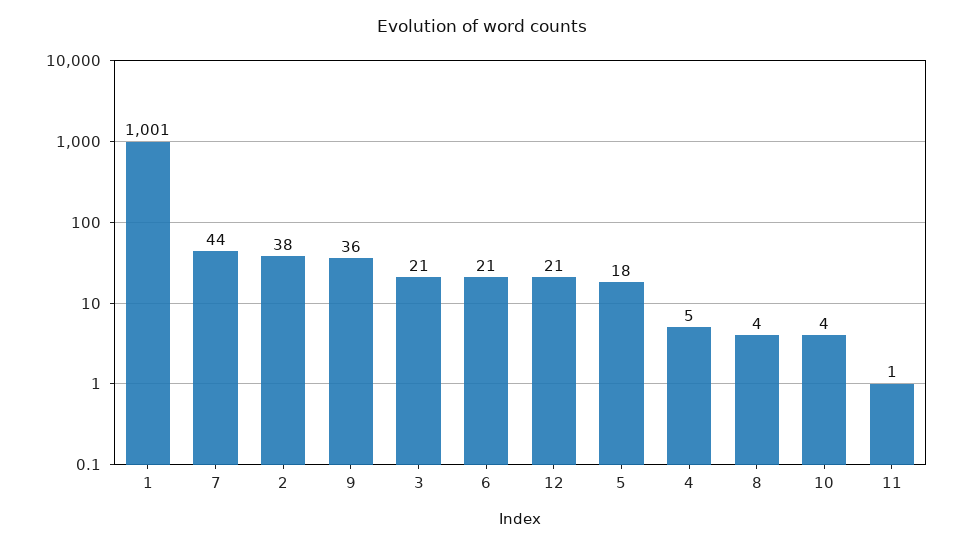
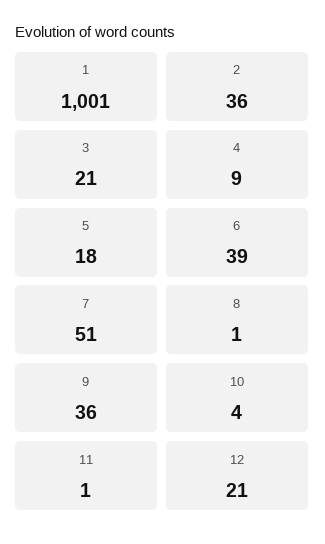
7: 44 -> 51
2: 38 -> 36
6: 21 -> 39
4: 5 -> 9
8: 4 -> 1

